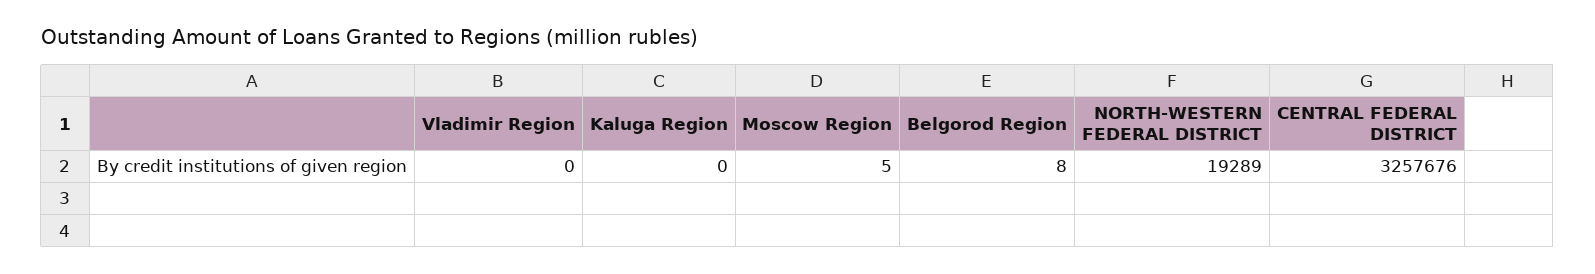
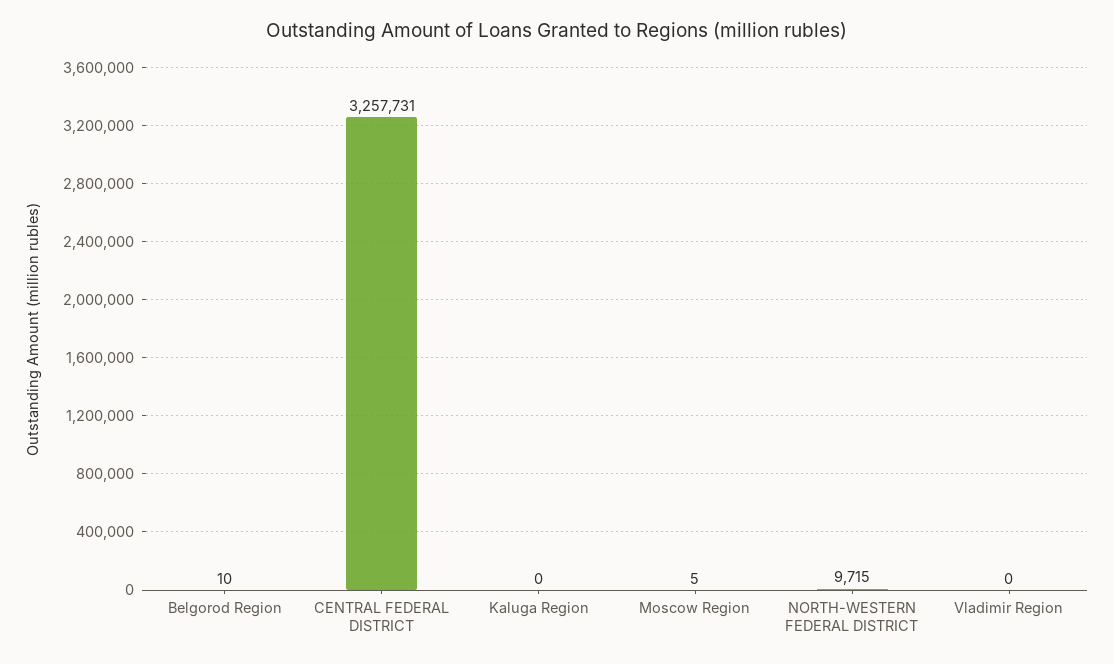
Belgorod Region: 8 -> 10
NORTH-WESTERN FEDERAL DISTRICT: 19289 -> 9715
CENTRAL FEDERAL DISTRICT: 3257676 -> 3257731

